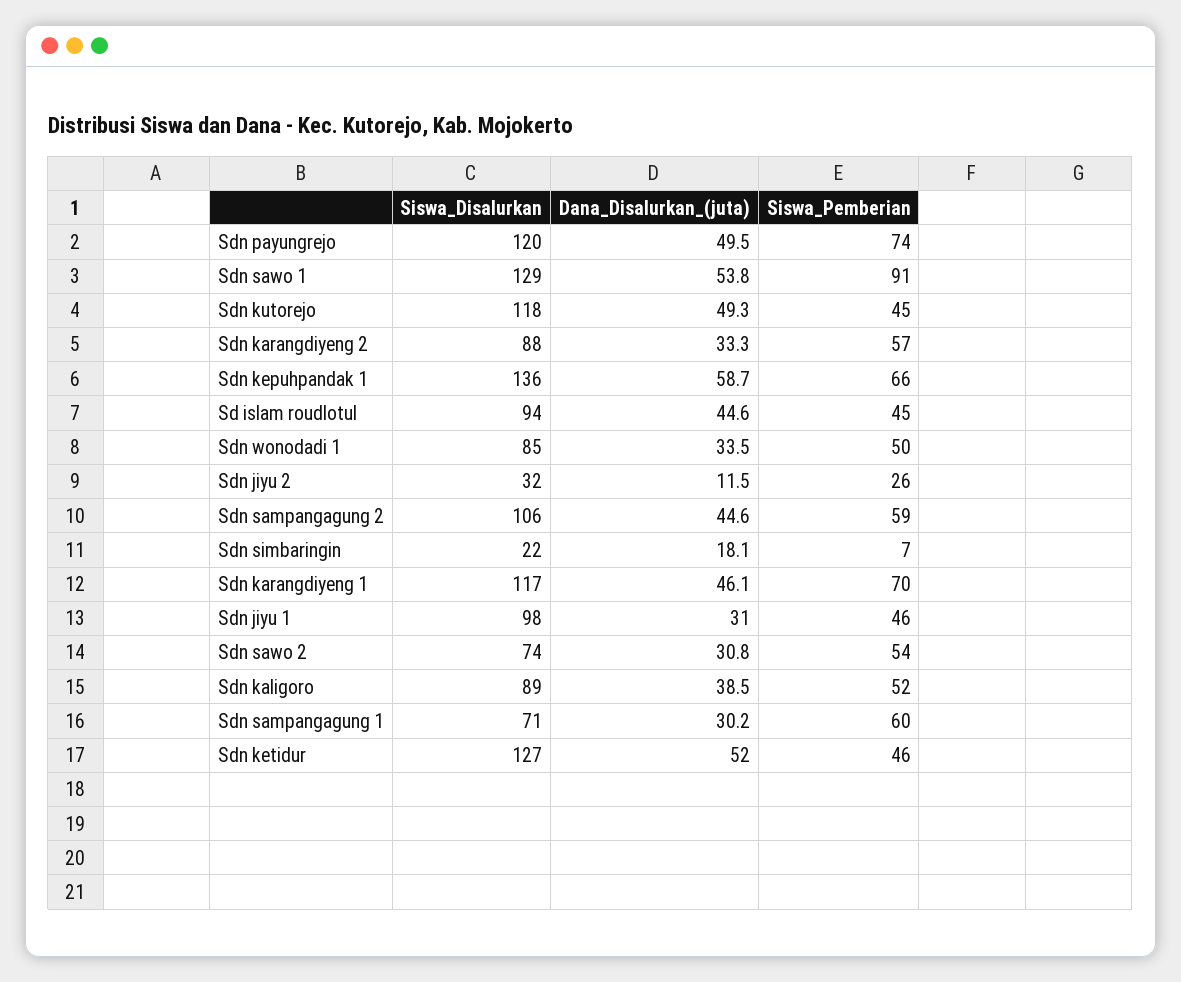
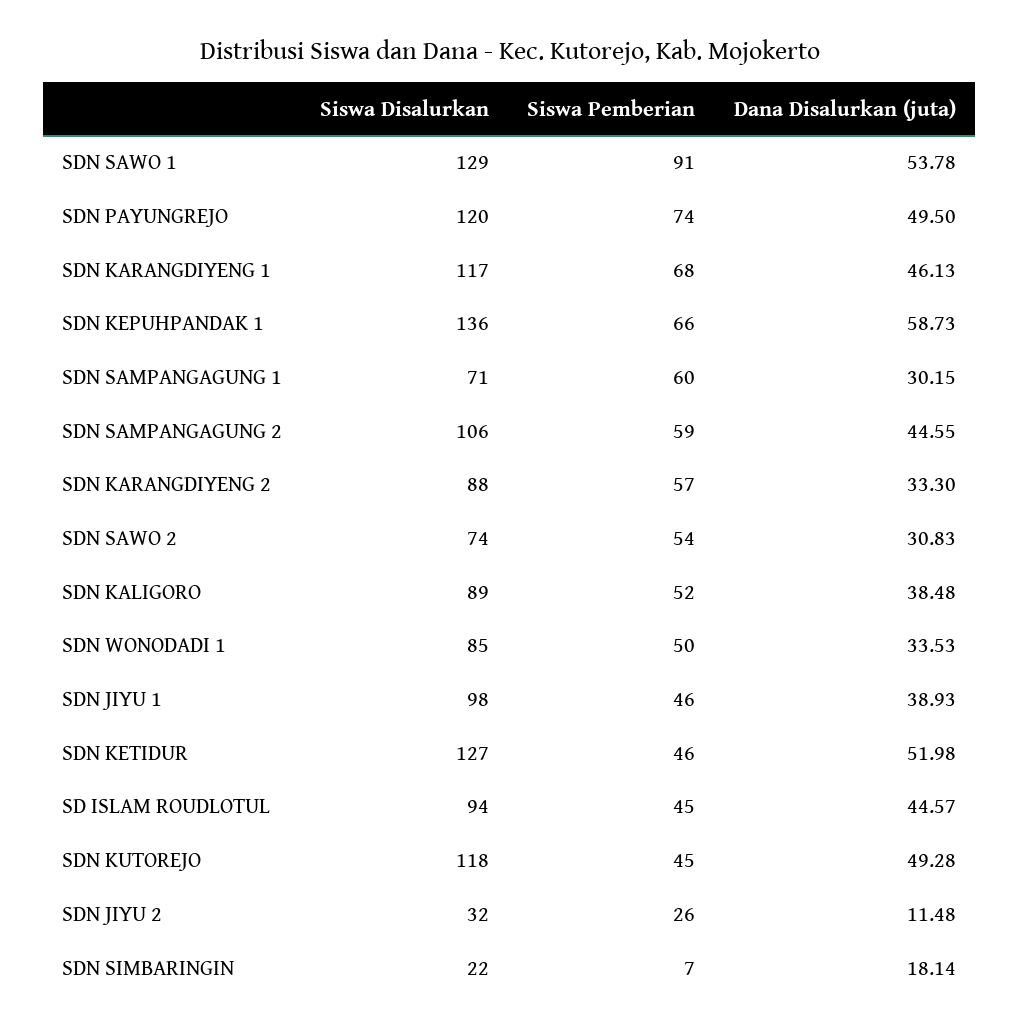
Siswa_Pemberian, Sdn karangdiyeng 1: 70 -> 68
Dana_Disalurkan_(juta), Sdn jiyu 1: 31 -> 38.93

